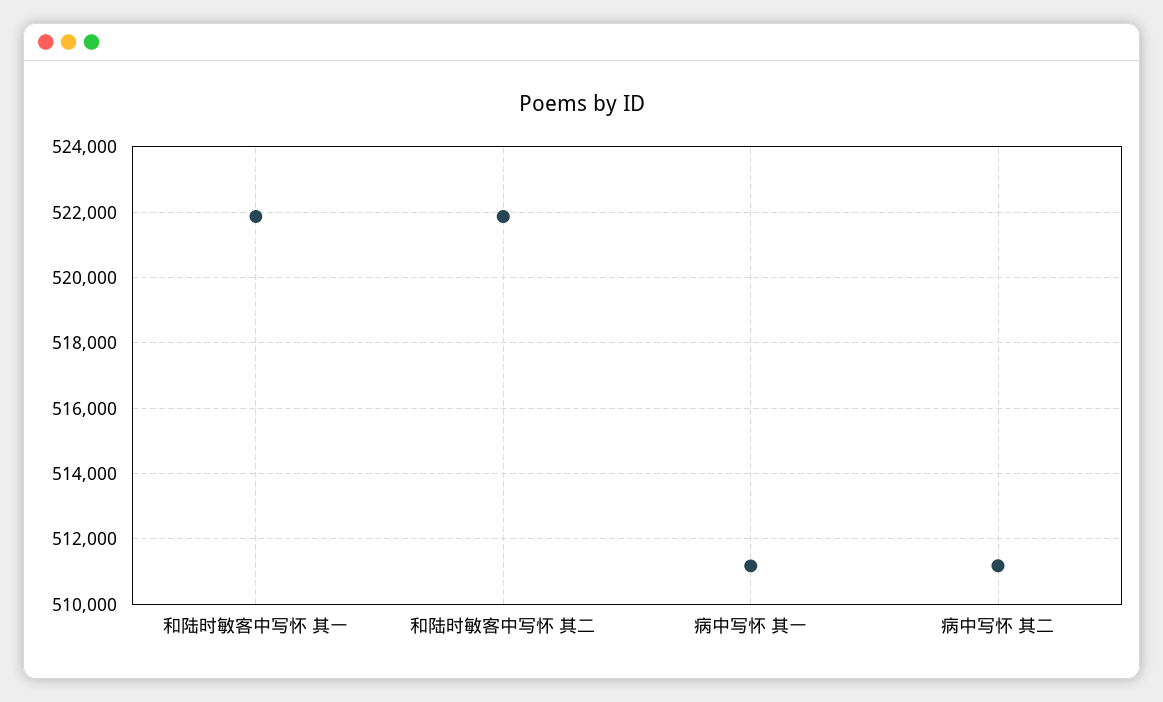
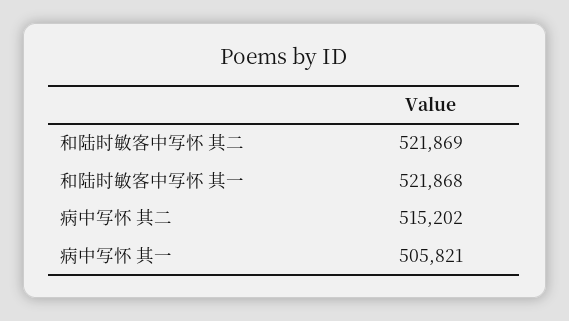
病中写怀 其一: 511200 -> 505821
病中写怀 其二: 511200 -> 515202

